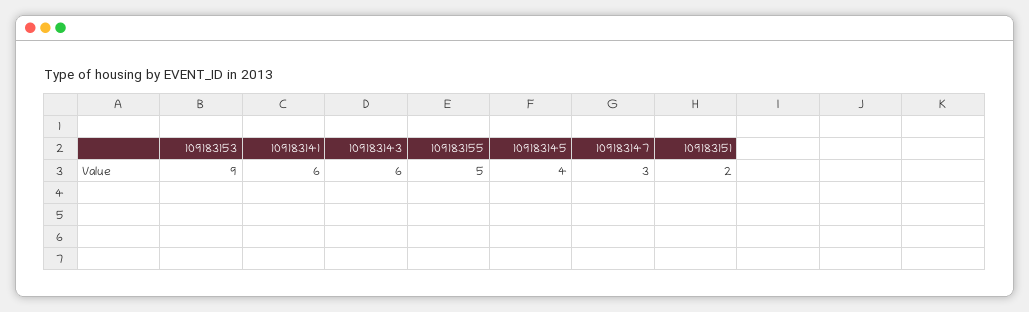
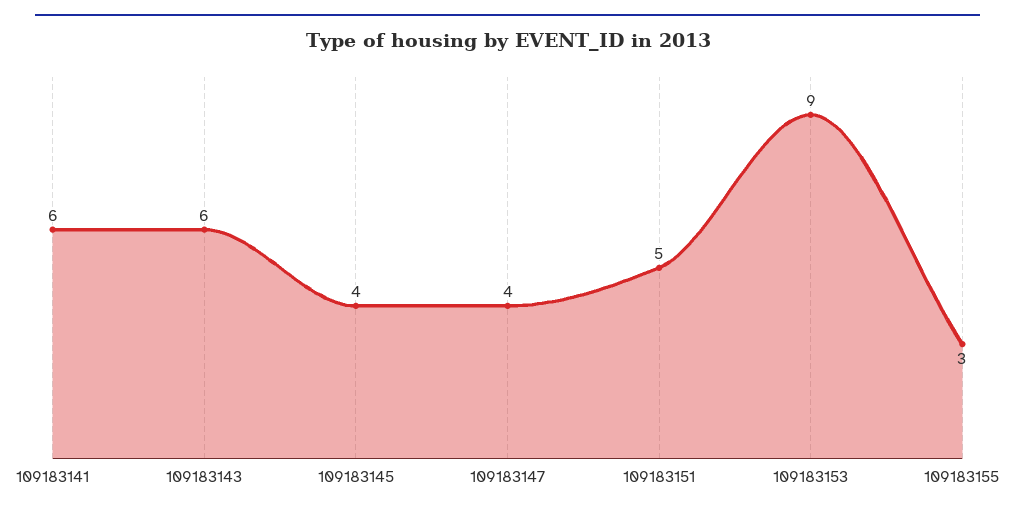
109183155: 5 -> 3
109183147: 3 -> 4
109183151: 2 -> 5

